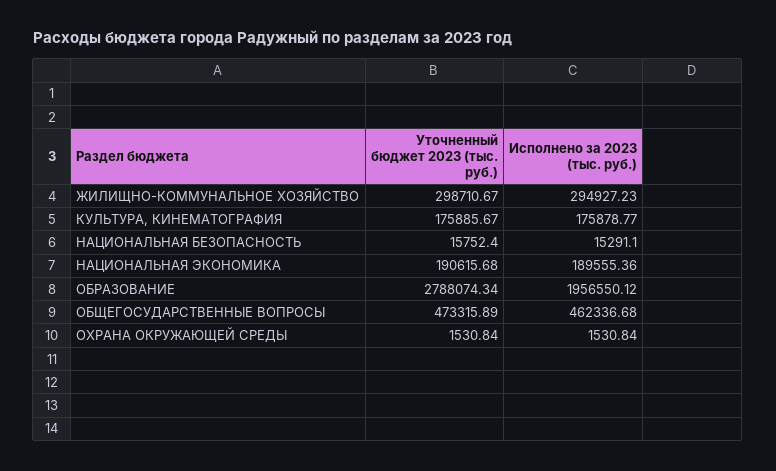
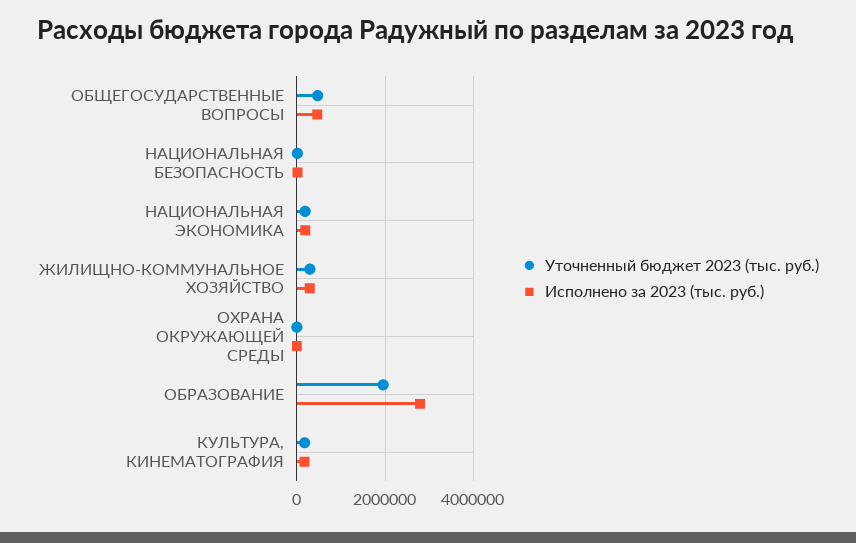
Уточненный бюджет 2023 (тыс. руб.), ОБРАЗОВАНИЕ: 2788074.34 -> 2000000
Исполнено за 2023 (тыс. руб.), ОБРАЗОВАНИЕ: 1956550.12 -> 2800000

